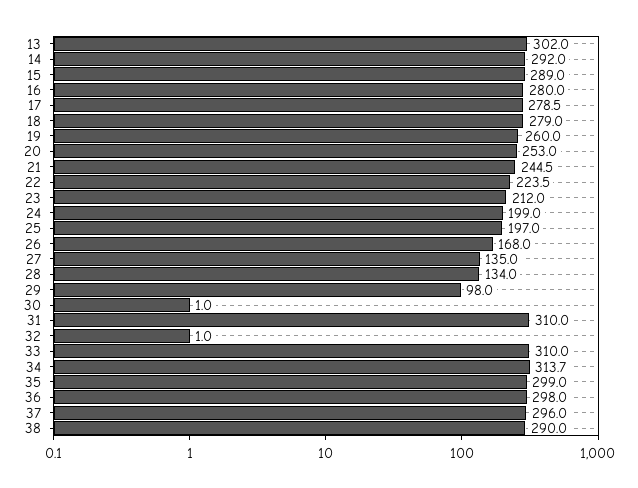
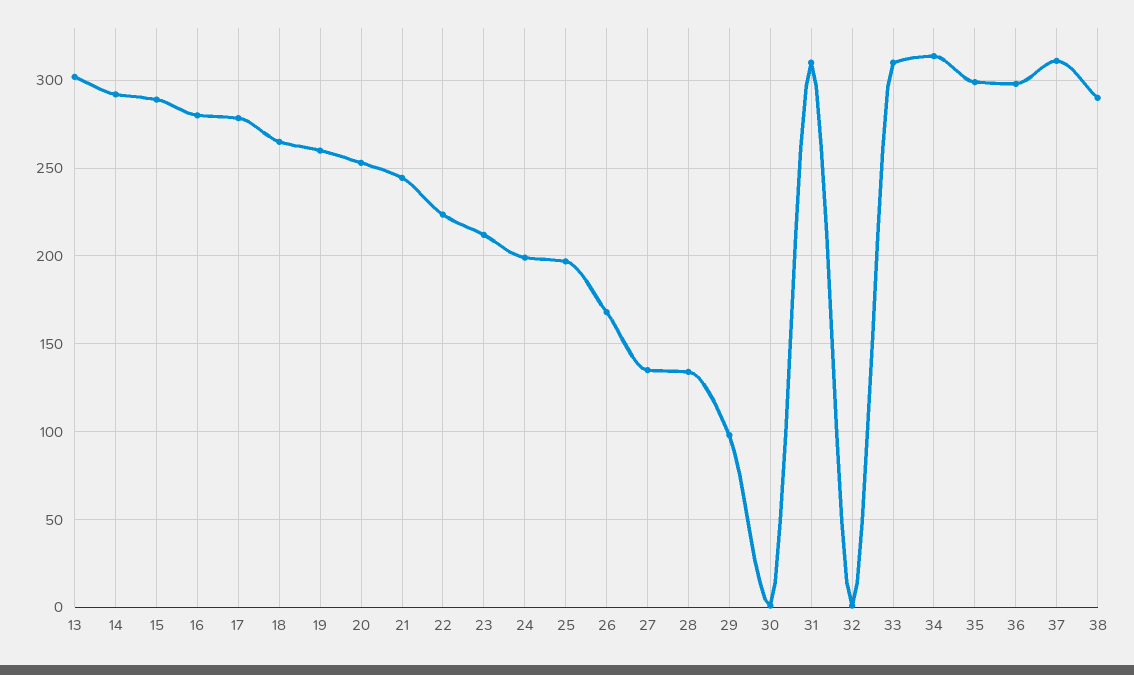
18: 279 -> 265
37: 296 -> 310

